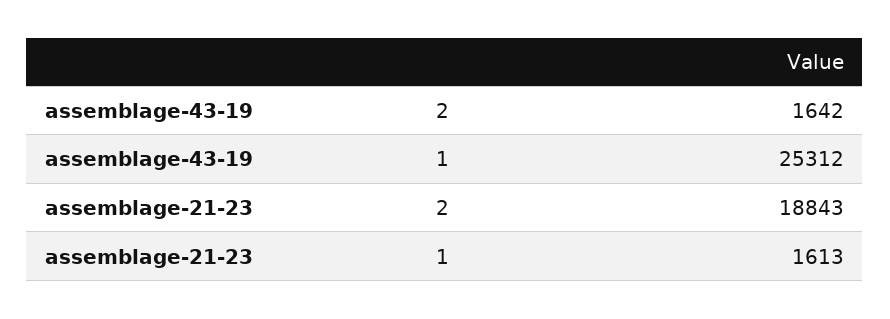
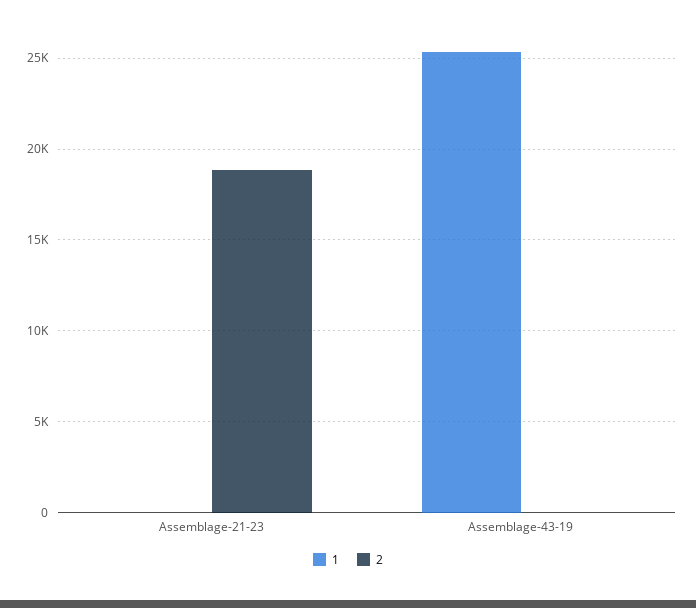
2, assemblage-43-19: 1642 -> 0
1, assemblage-21-23: 1613 -> 0

